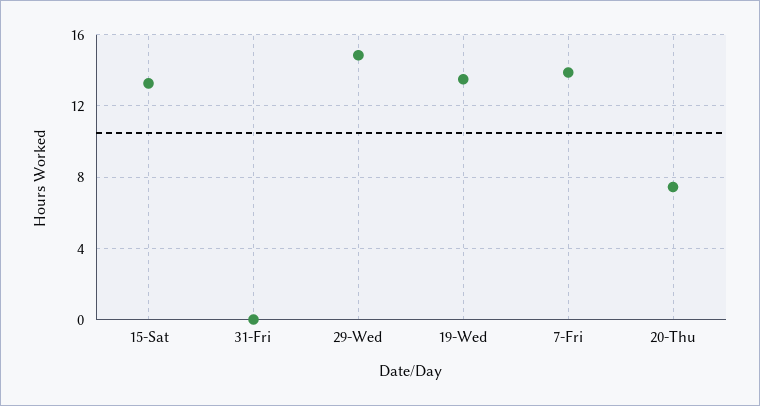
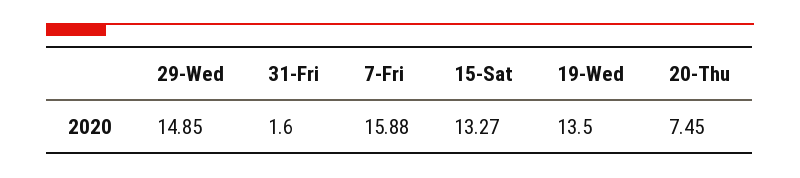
31-Fri: 0 -> 1.6
7-Fri: 14 -> 15.88

